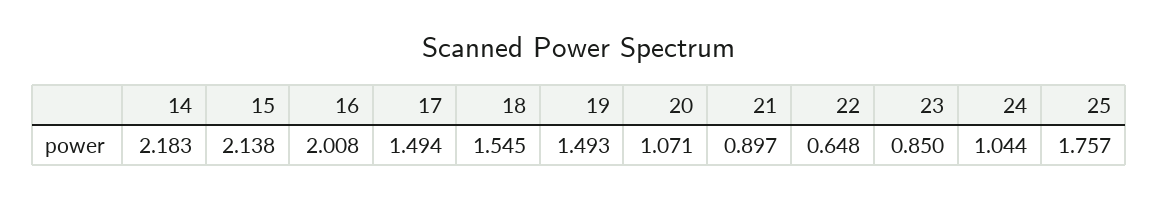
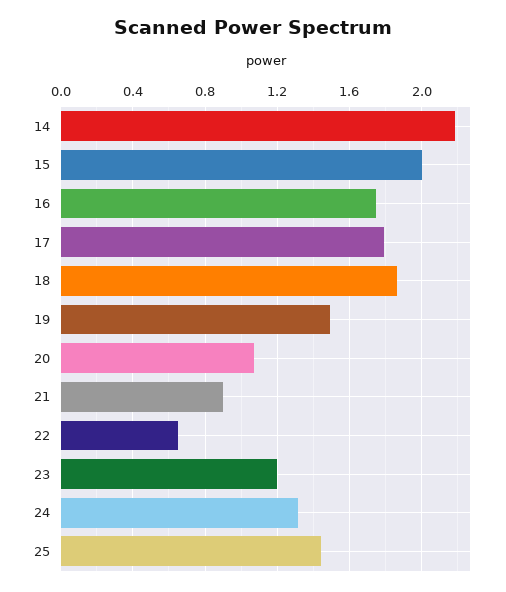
15: 2.138 -> 2
16: 2.008 -> 1.75
17: 1.494 -> 1.8
18: 1.545 -> 1.85
23: 0.85 -> 1.2
24: 1.044 -> 1.3
25: 1.757 -> 1.45

